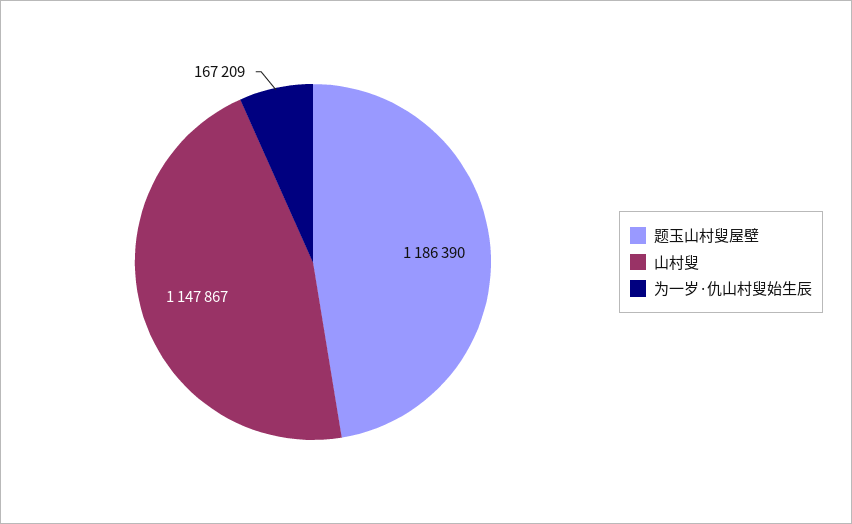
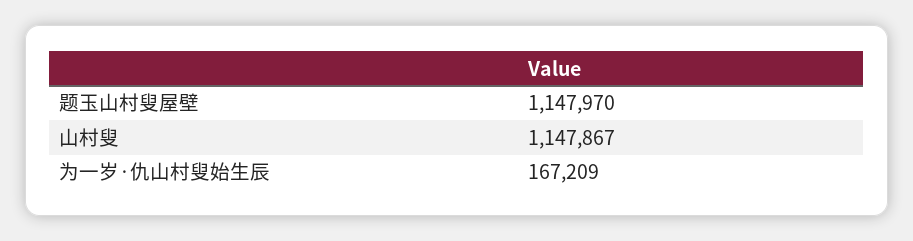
题玉山村叟屋壁: 1186390 -> 1147970

